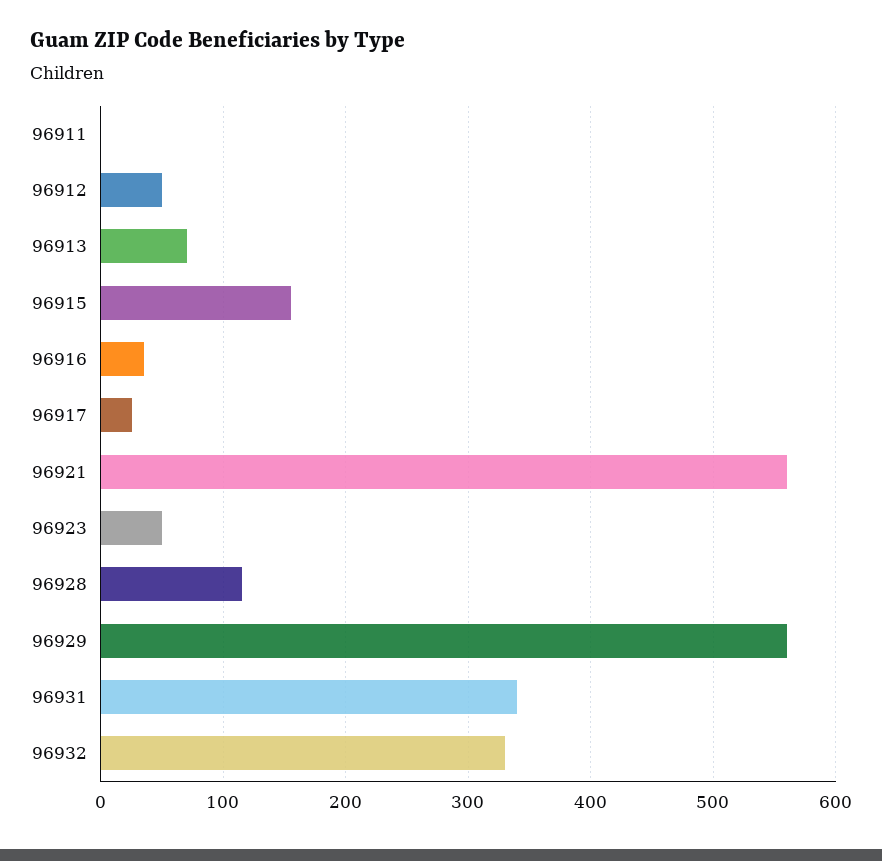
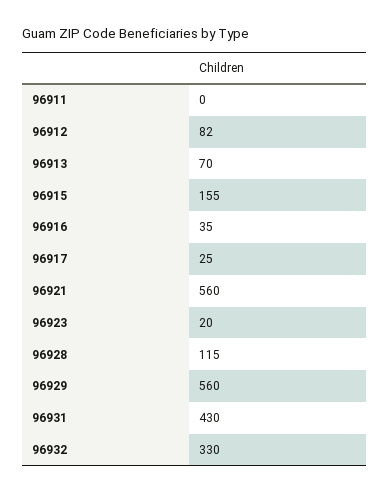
96912: 50 -> 82
96923: 50 -> 20
96931: 340 -> 430

